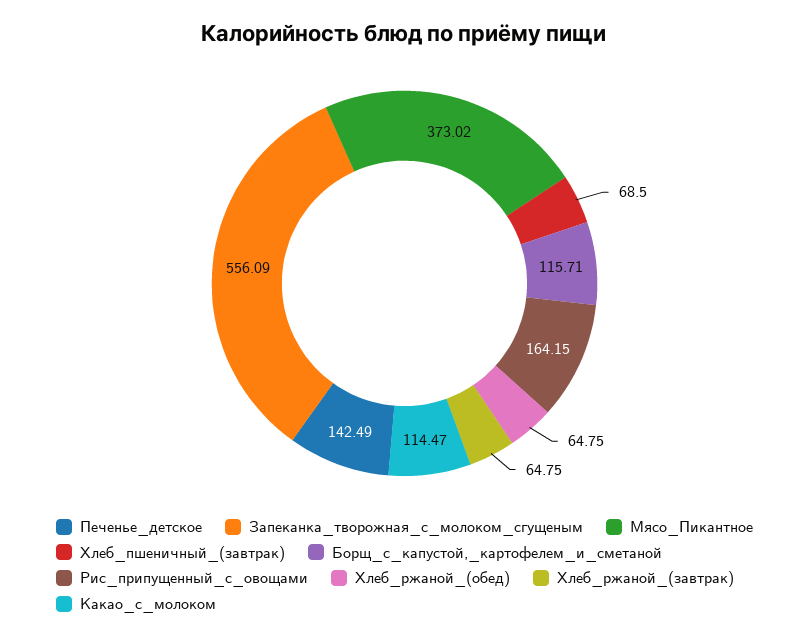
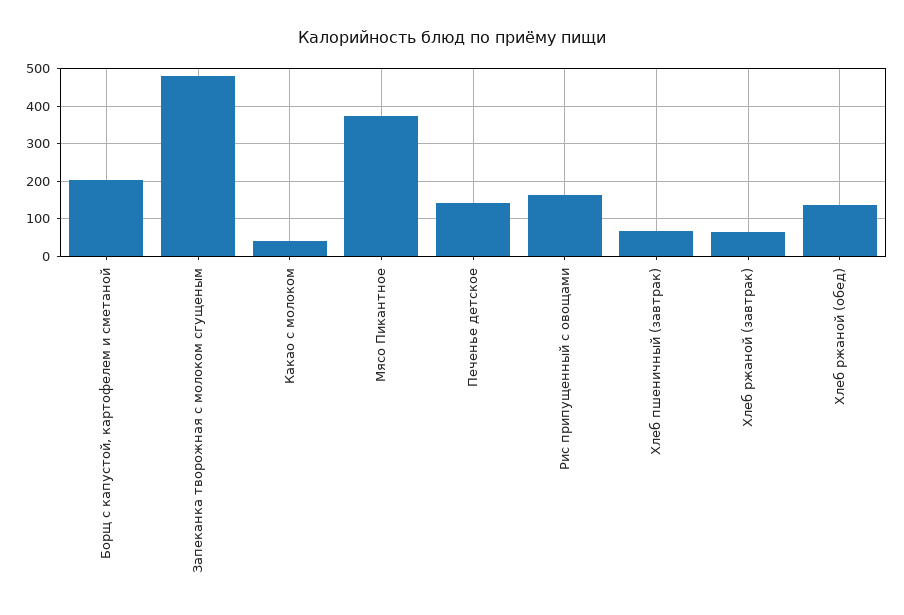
Запеканка_творожная_с_молоком_сгущеным: 556.09 -> 480
Борщ_с_капустой,_картофелем_и_сметаной: 115.71 -> 200
Хлеб_ржаной_(обед): 64.75 -> 140
Какао_с_молоком: 114.47 -> 40

